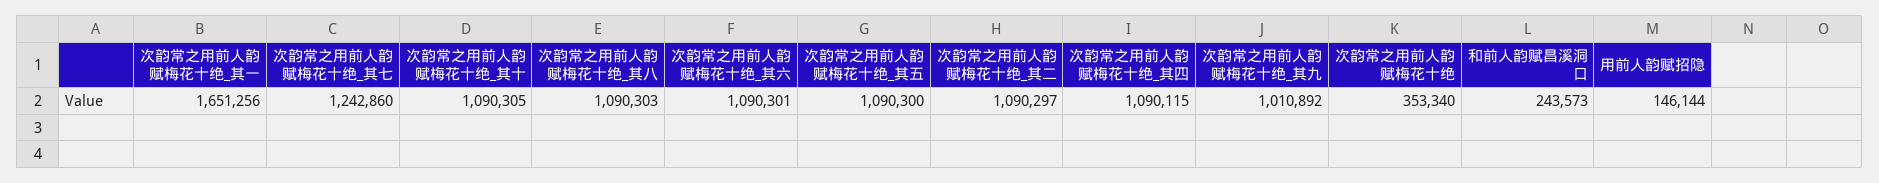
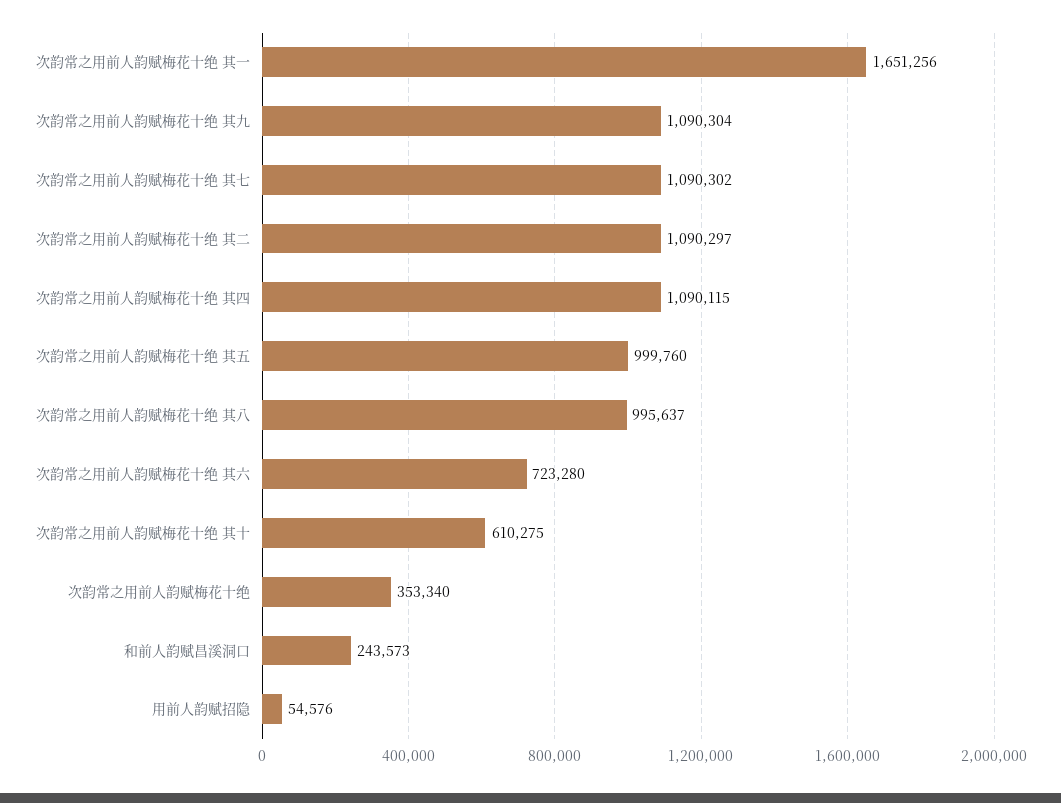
次韵常之用前人韵赋梅花十绝_其七: 1242860 -> 1090302
次韵常之用前人韵赋梅花十绝_其十: 1090305 -> 610275
次韵常之用前人韵赋梅花十绝_其八: 1090303 -> 995637
次韵常之用前人韵赋梅花十绝_其六: 1090301 -> 723280
次韵常之用前人韵赋梅花十绝_其五: 1090300 -> 999760
次韵常之用前人韵赋梅花十绝_其九: 1010892 -> 1090304
用前人韵赋招隐: 146144 -> 54576

